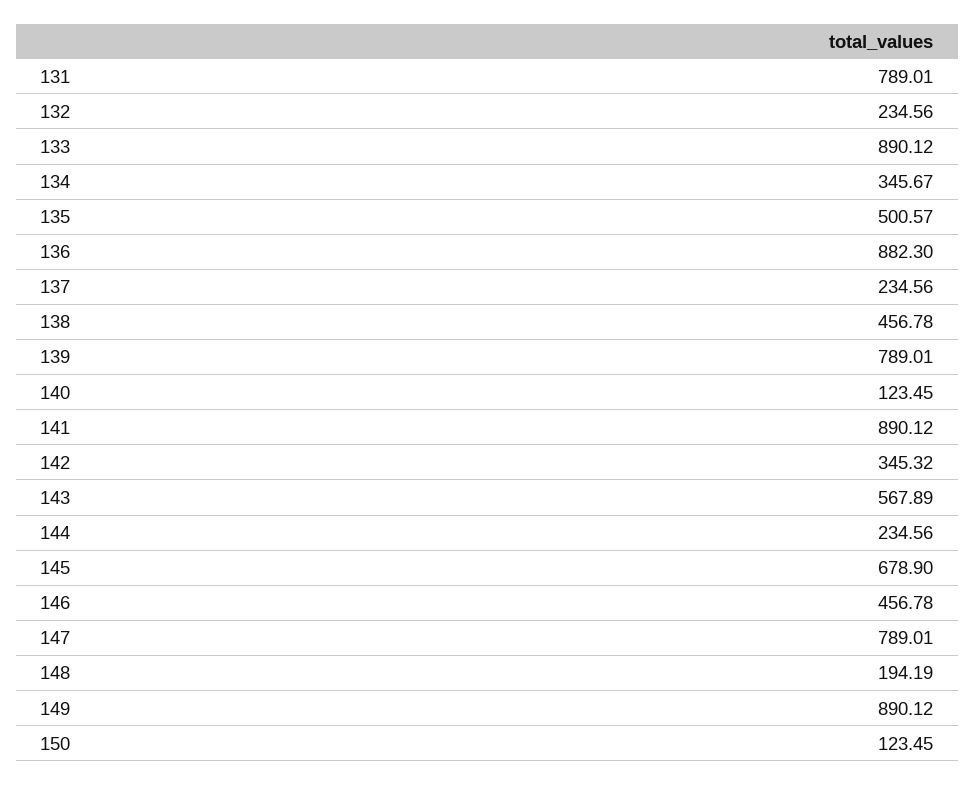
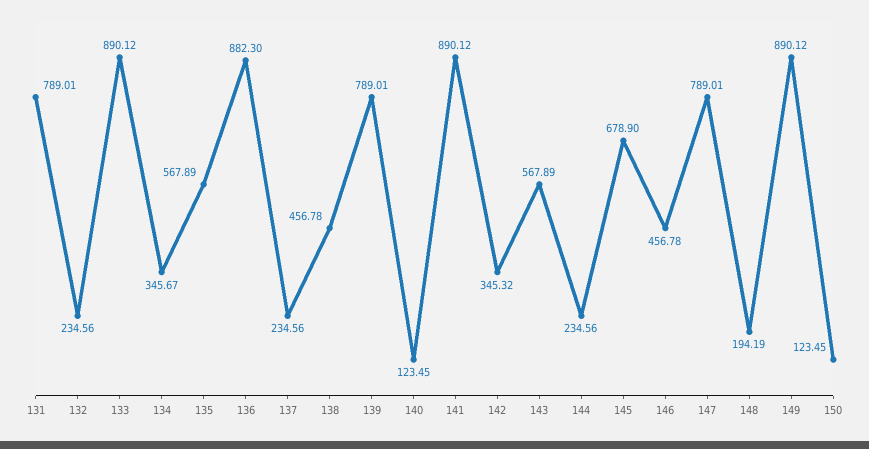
135: 500.57 -> 567.89

